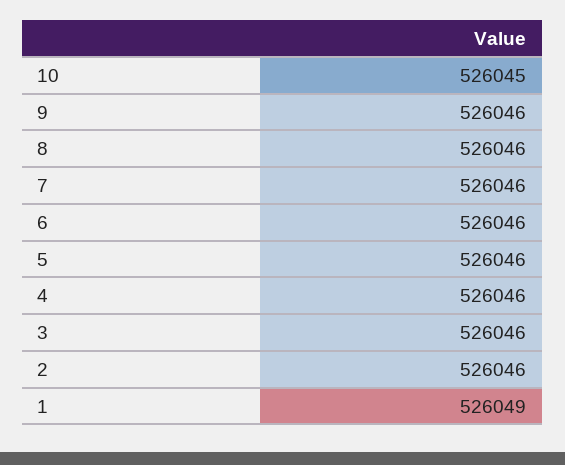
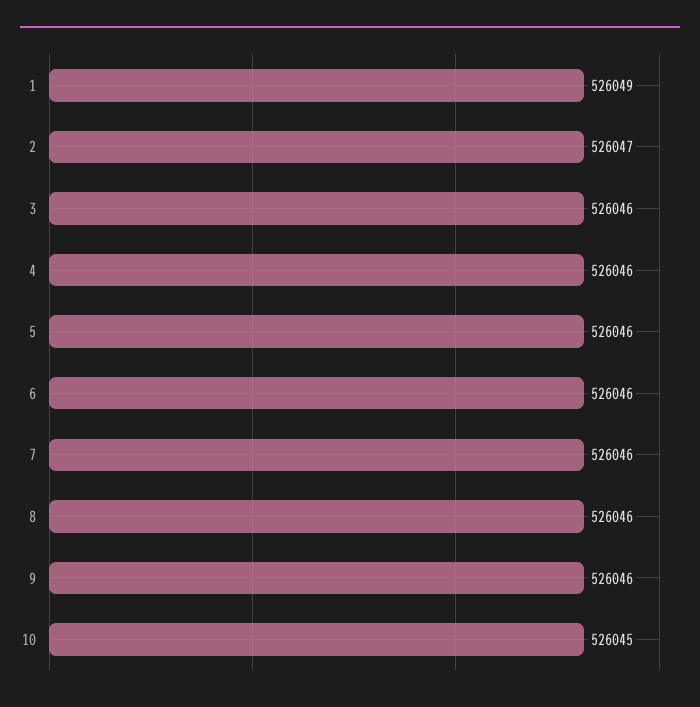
2: 526046 -> 526047

